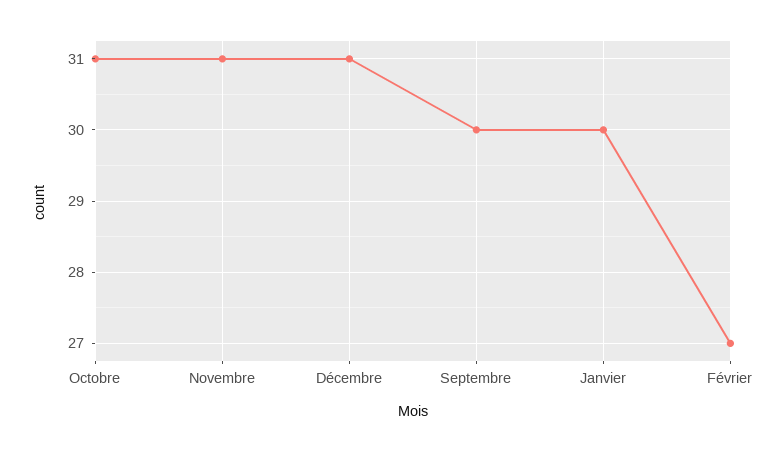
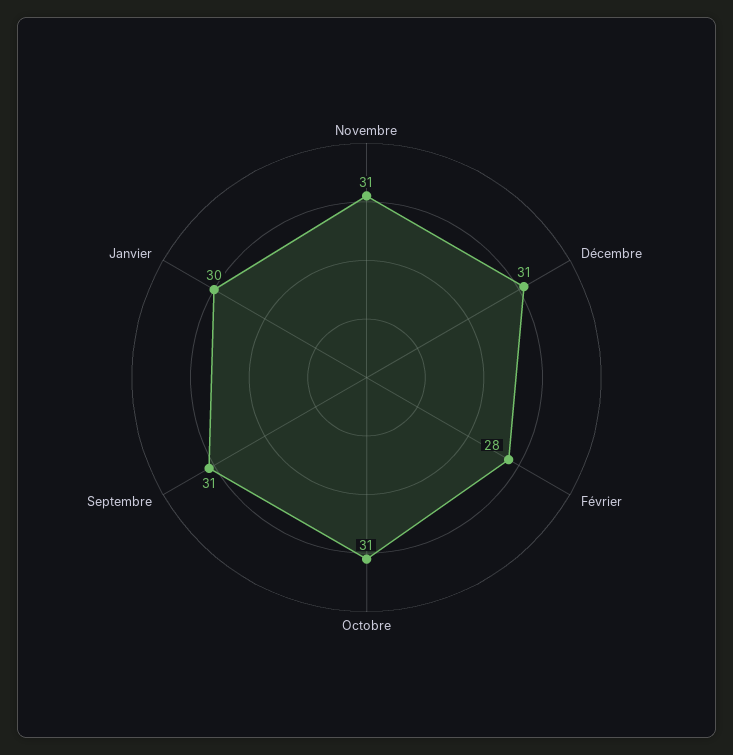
Septembre: 30 -> 31
Février: 27 -> 28

